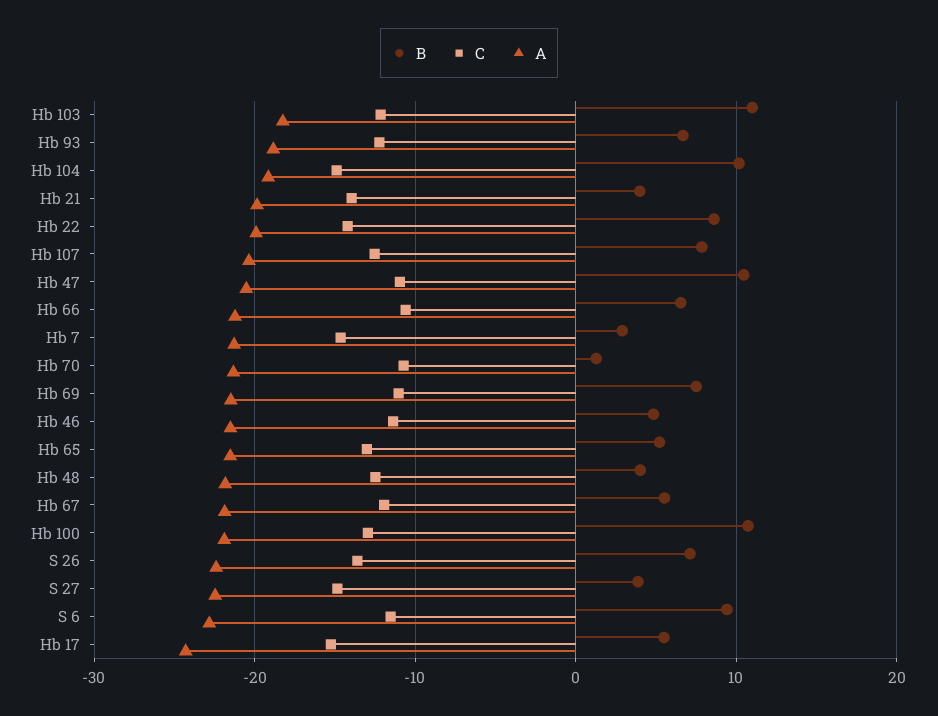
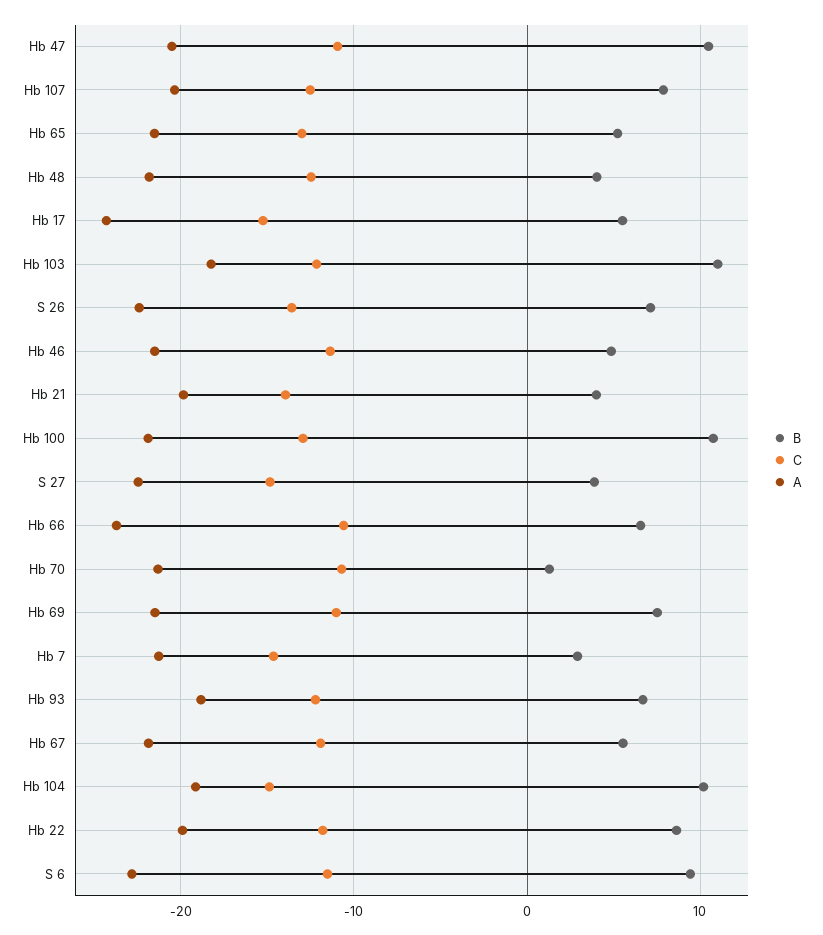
C, Hb 22: -14 -> -12
A, Hb 66: -21 -> -24

